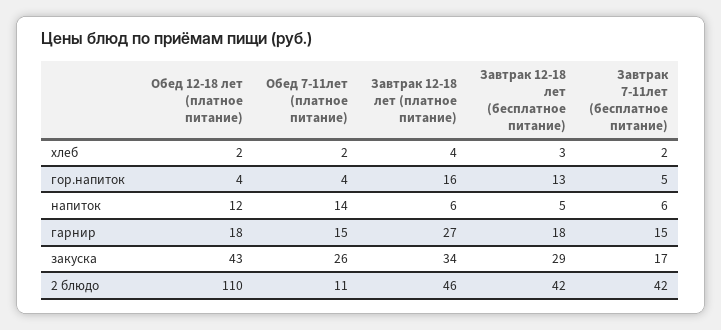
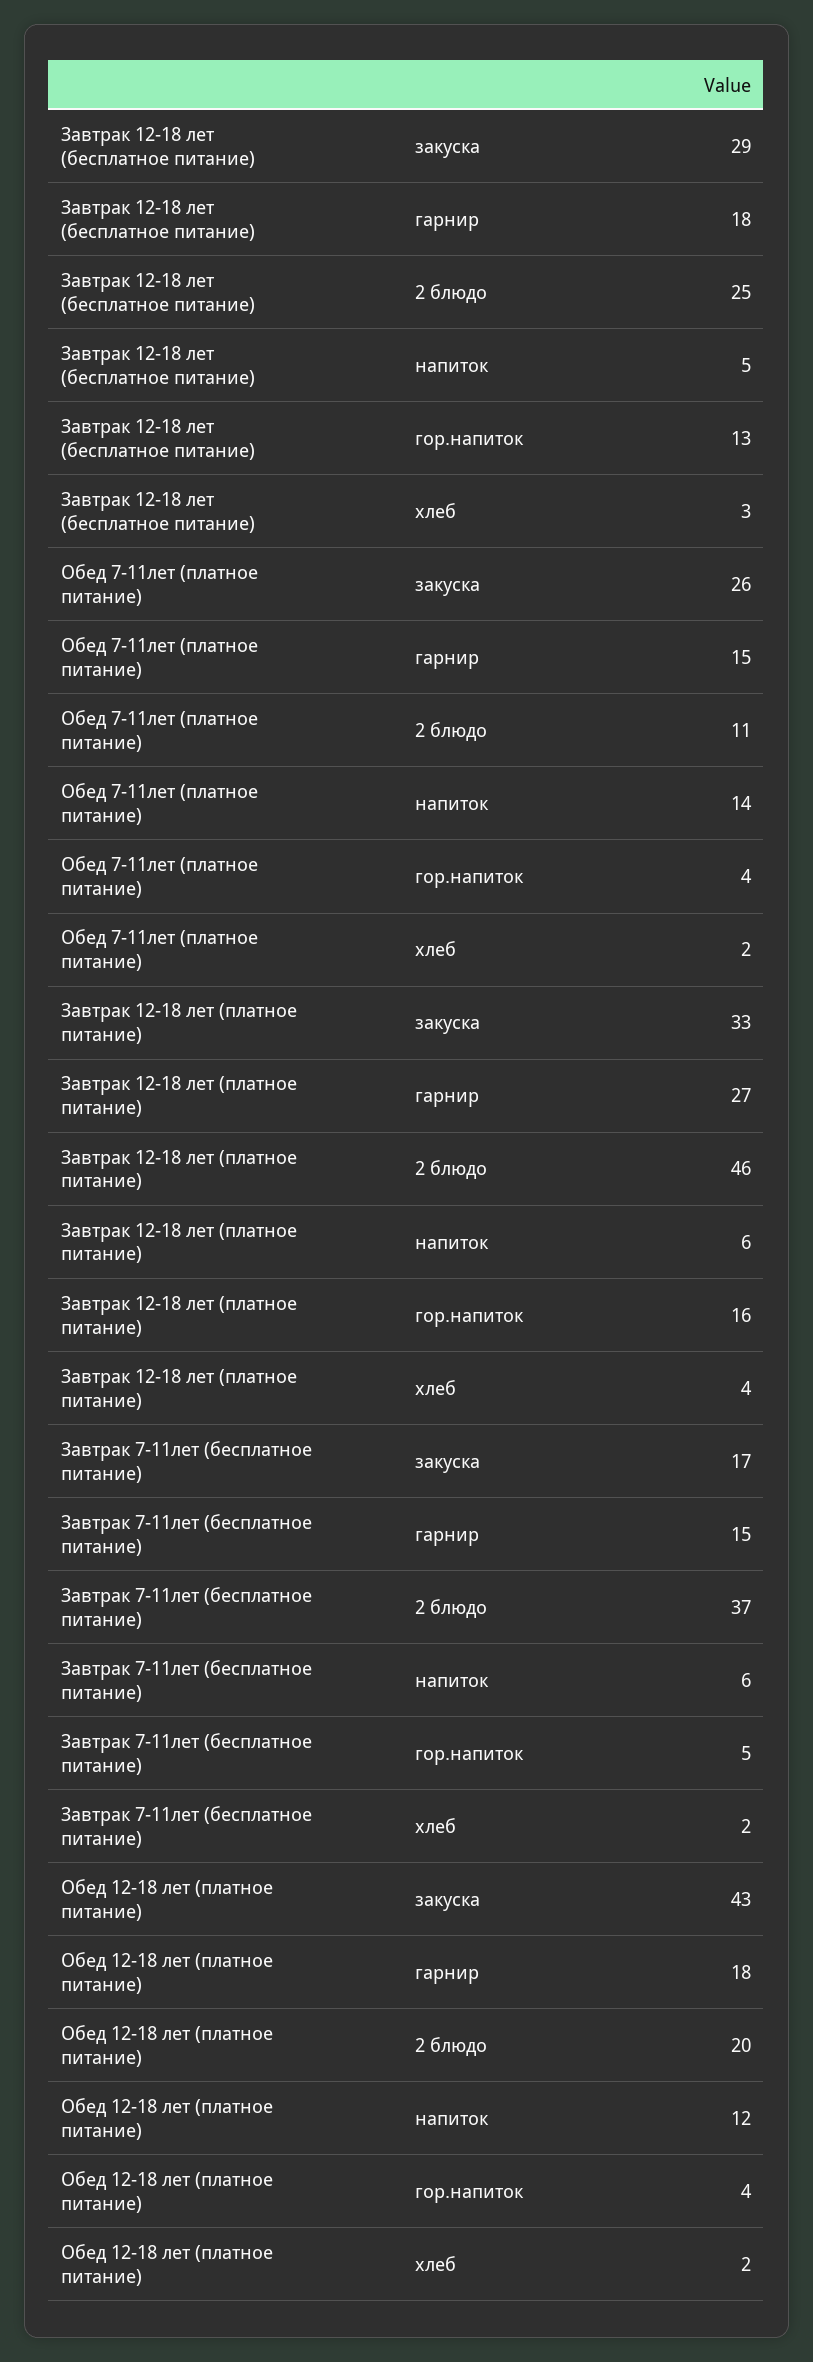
Завтрак 12-18 лет (платное питание), закуска: 34 -> 33
Обед 12-18 лет (платное питание), 2 блюдо: 110 -> 20
Завтрак 12-18 лет (бесплатное питание), 2 блюдо: 42 -> 25
Завтрак 7-11лет (бесплатное питание), 2 блюдо: 42 -> 37

